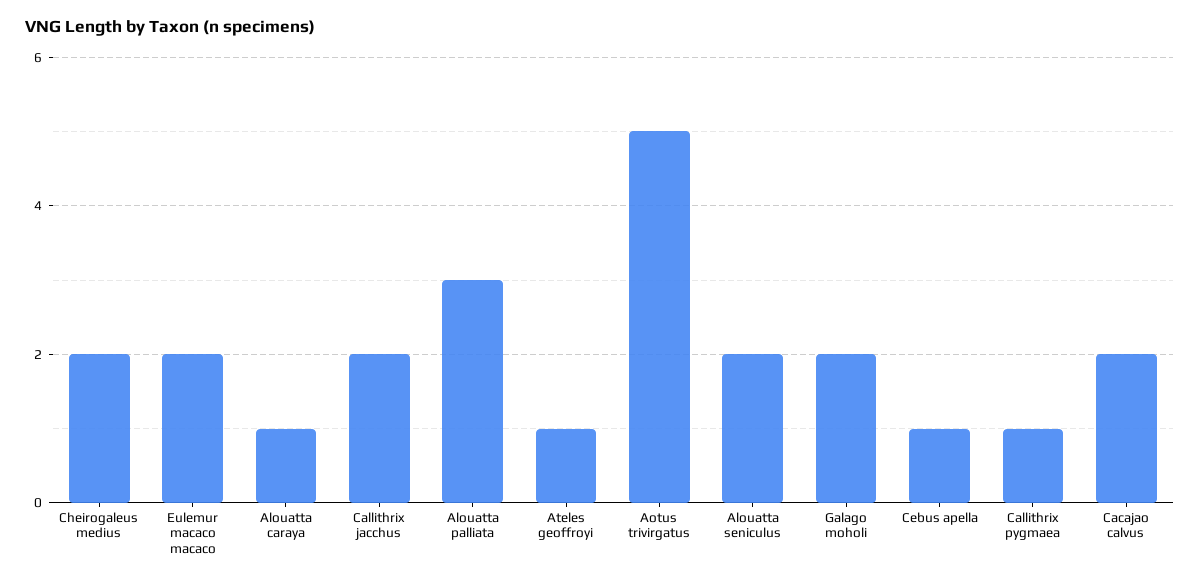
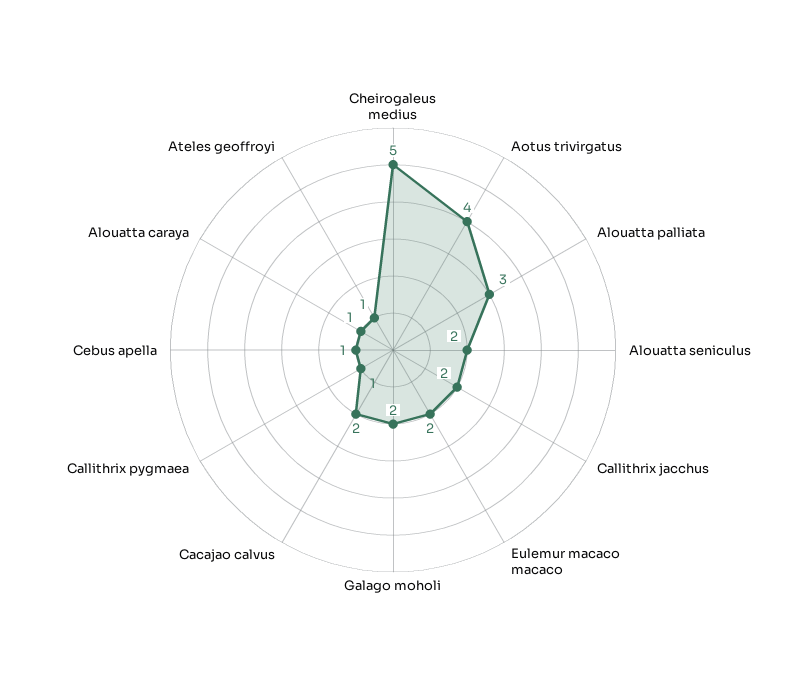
Cheirogaleus medius: 2 -> 5
Aotus trivirgatus: 5 -> 4

